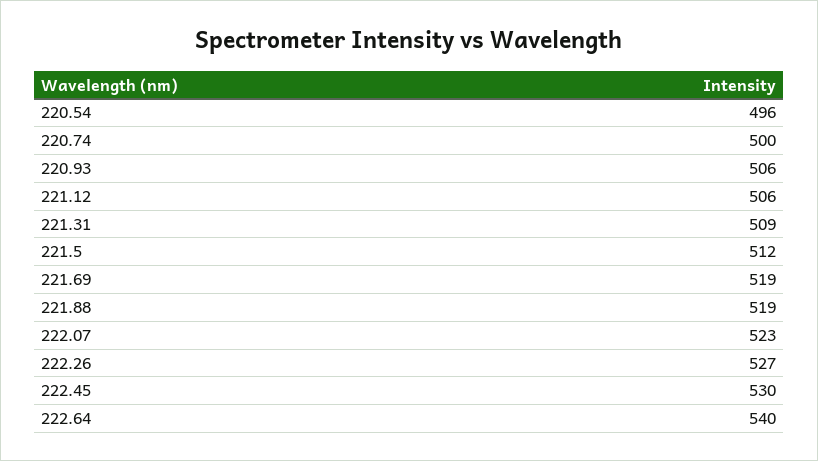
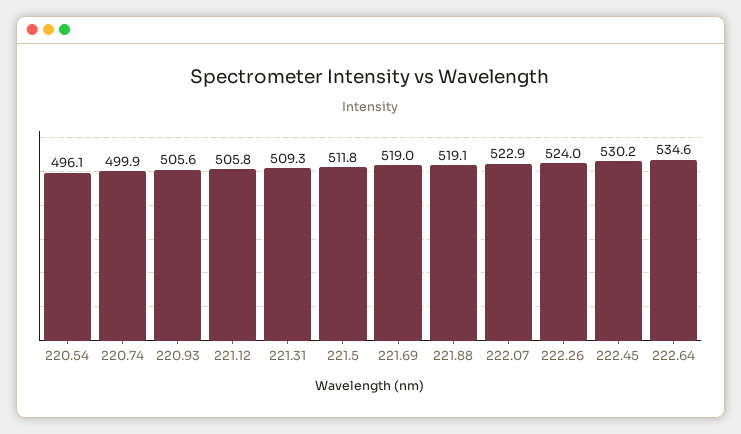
222.26: 527 -> 524
222.64: 540 -> 534.6

